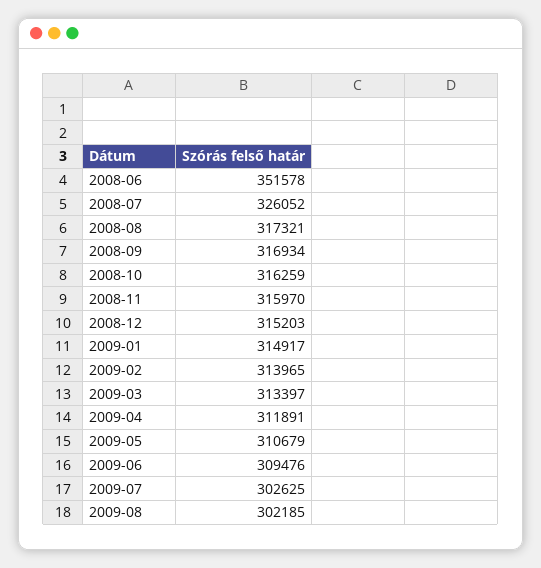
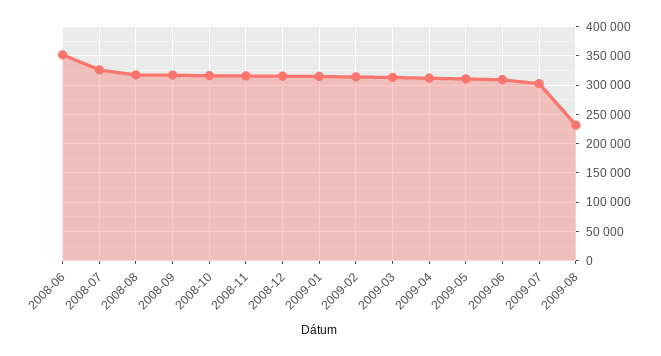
2009-08: 302185 -> 225000

